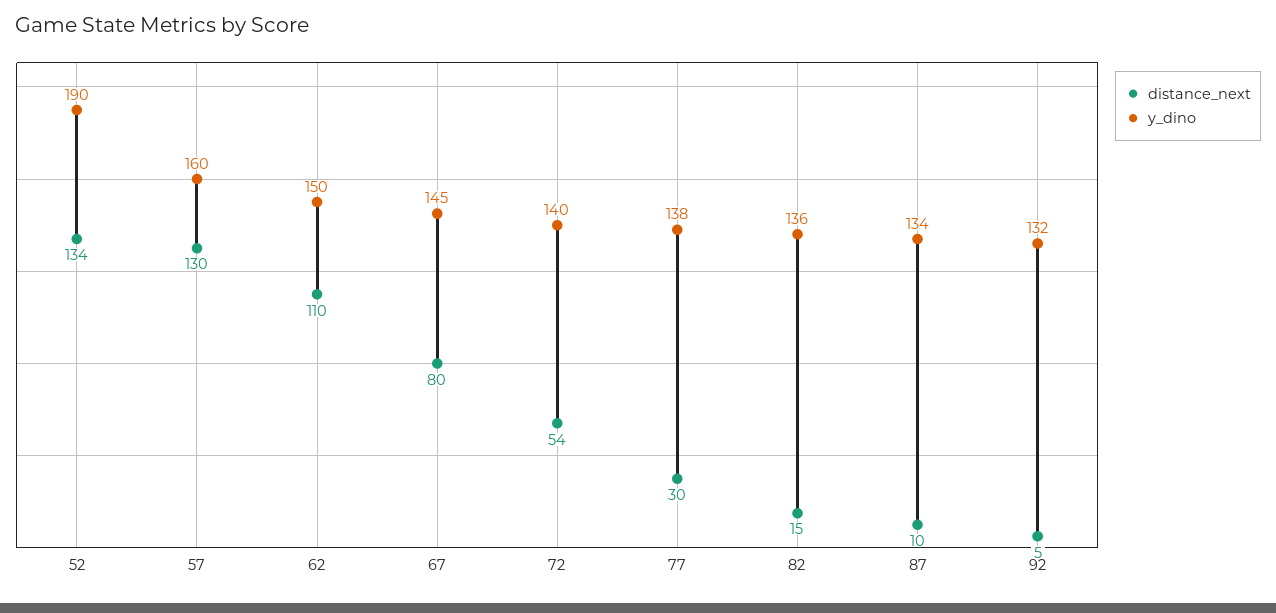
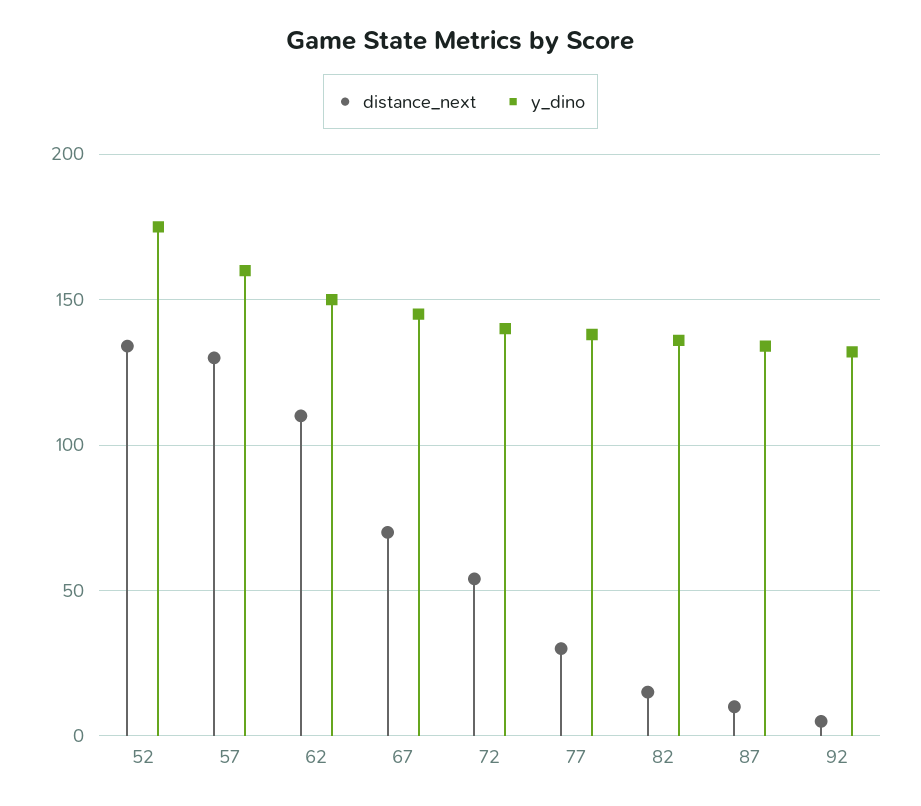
y_dino, 52: 190 -> 175
distance_next, 67: 80 -> 70

